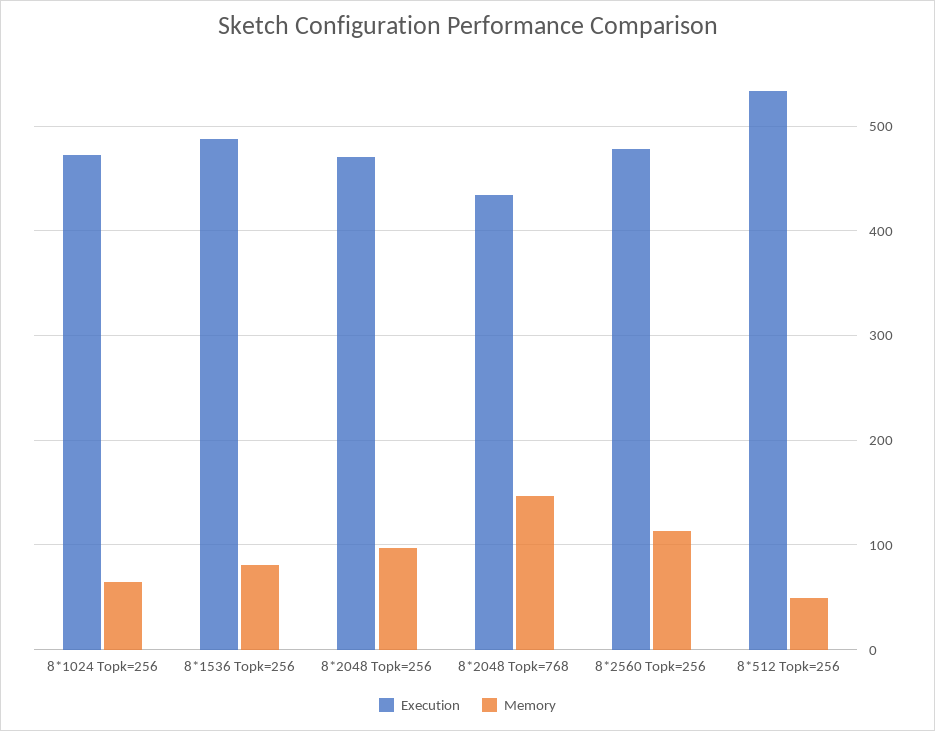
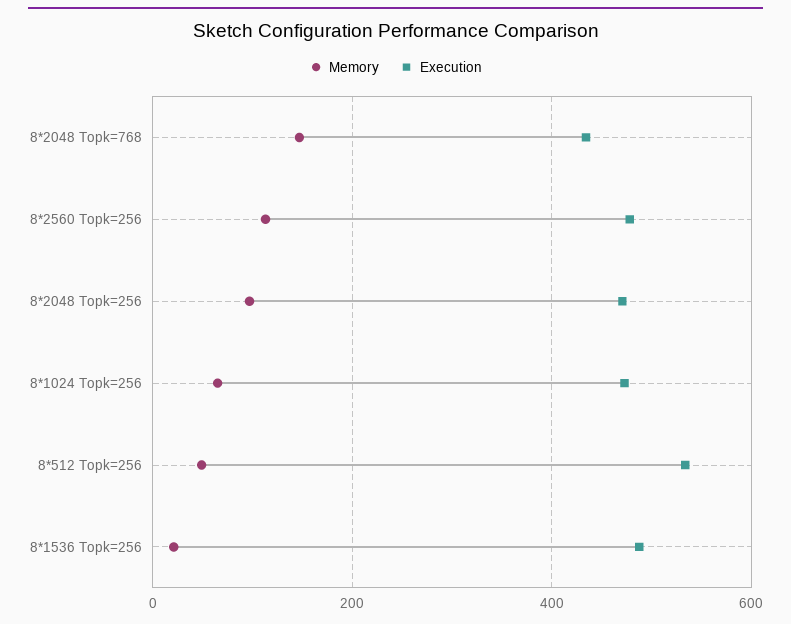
Memory, 8*1536 Topk=256: 80 -> 20

